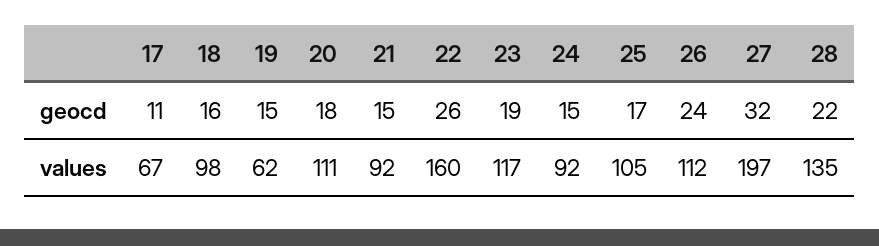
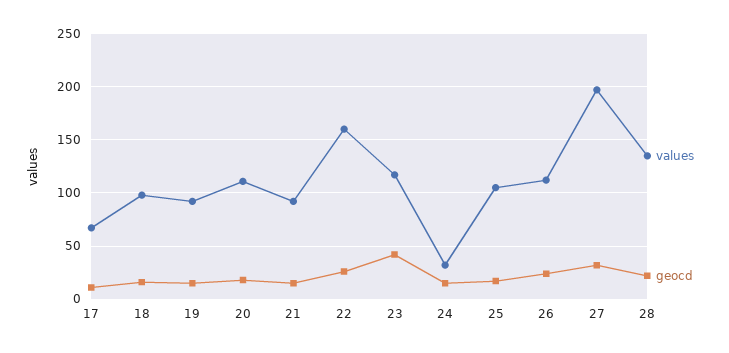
geocd, 23: 19 -> 40
values, 19: 62 -> 90
values, 24: 92 -> 30

